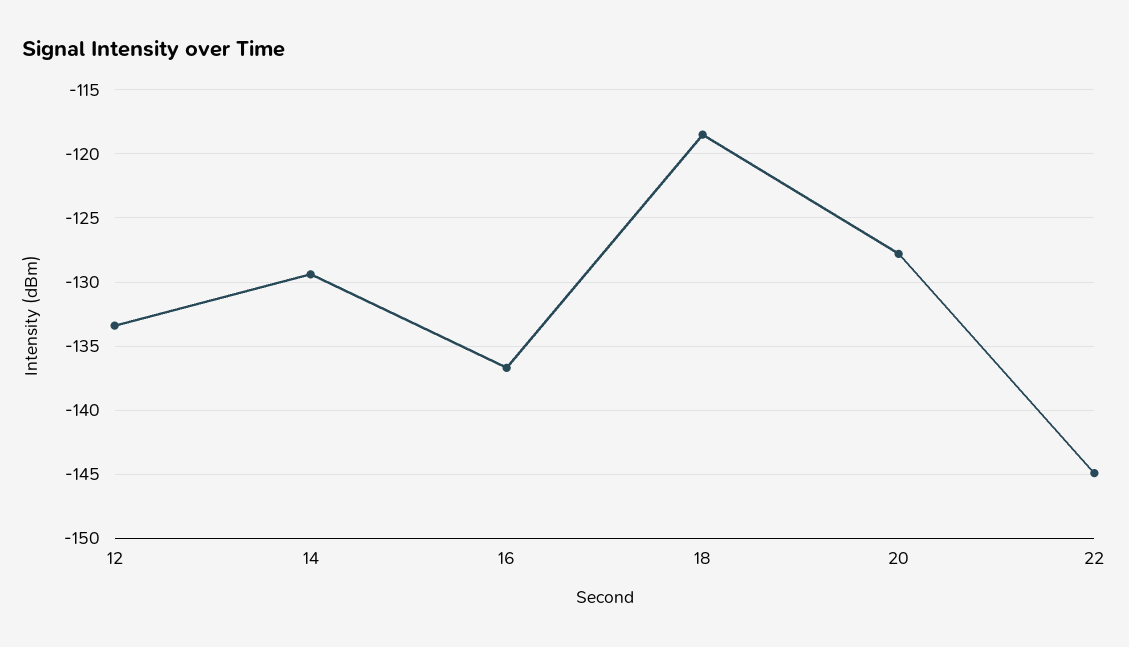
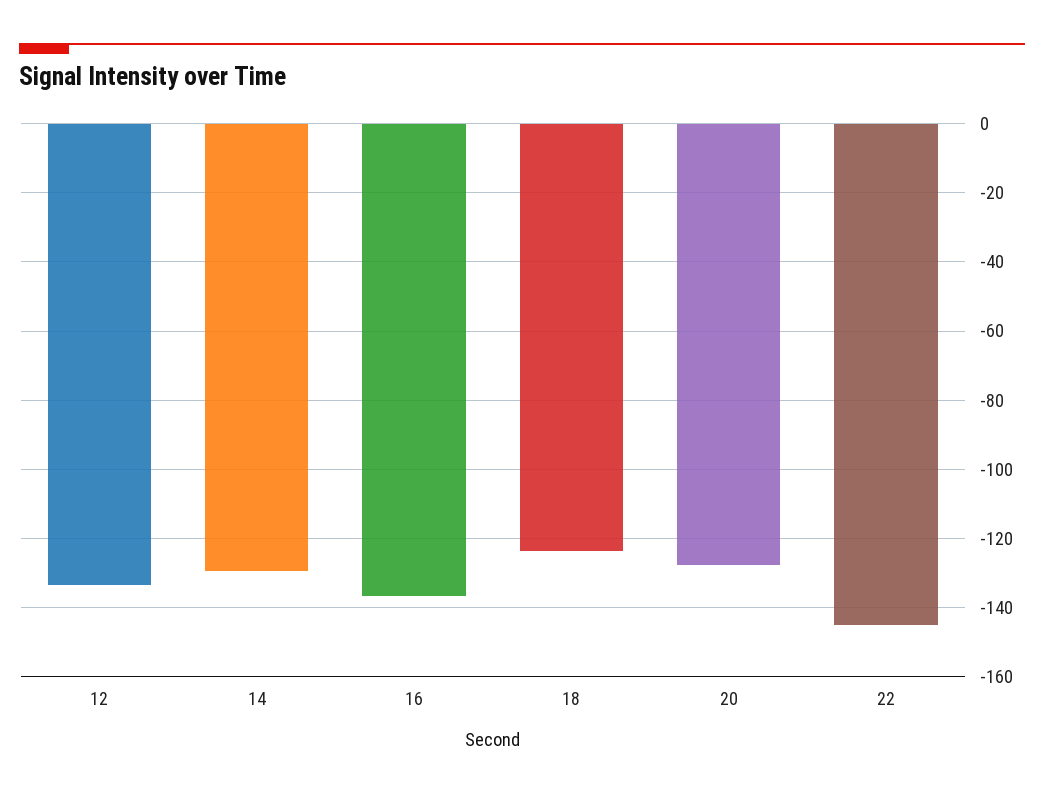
18: -118.5 -> -124

